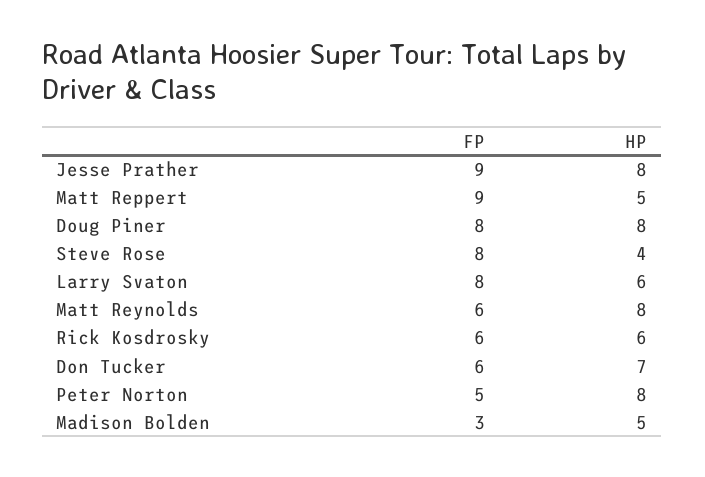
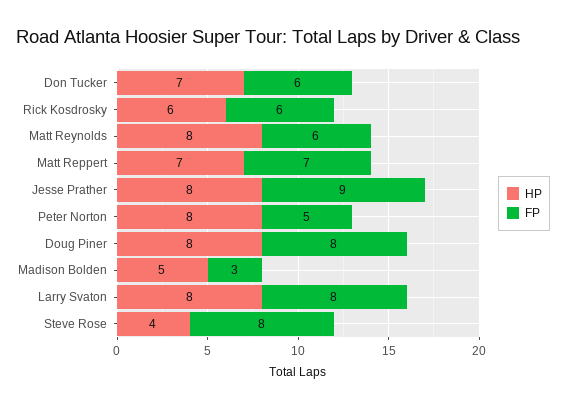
FP, Matt Reppert: 9 -> 7
HP, Matt Reppert: 5 -> 7
HP, Larry Svaton: 6 -> 8

